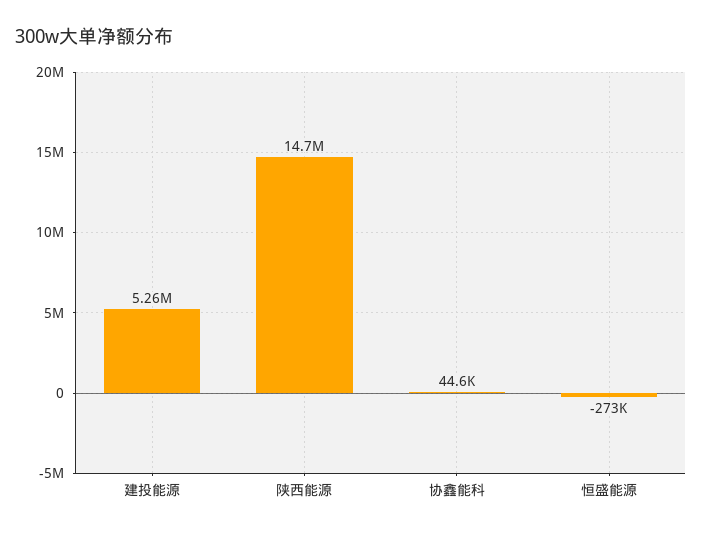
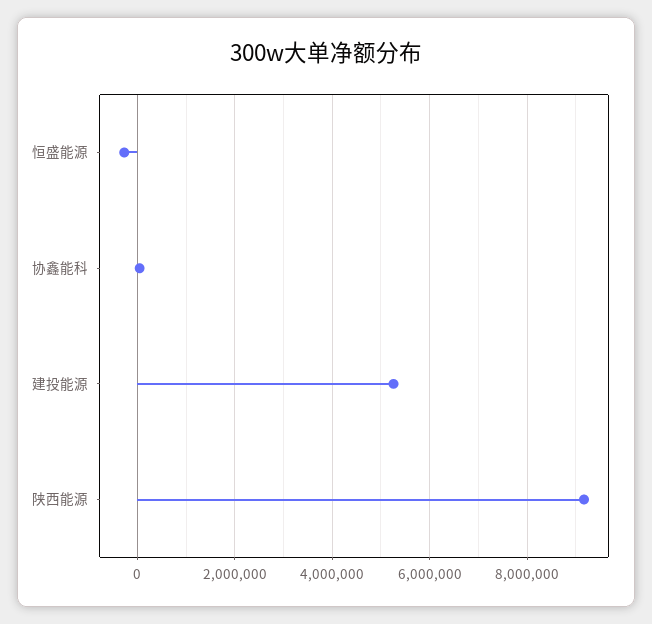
陕西能源: 14700000 -> 9200000

